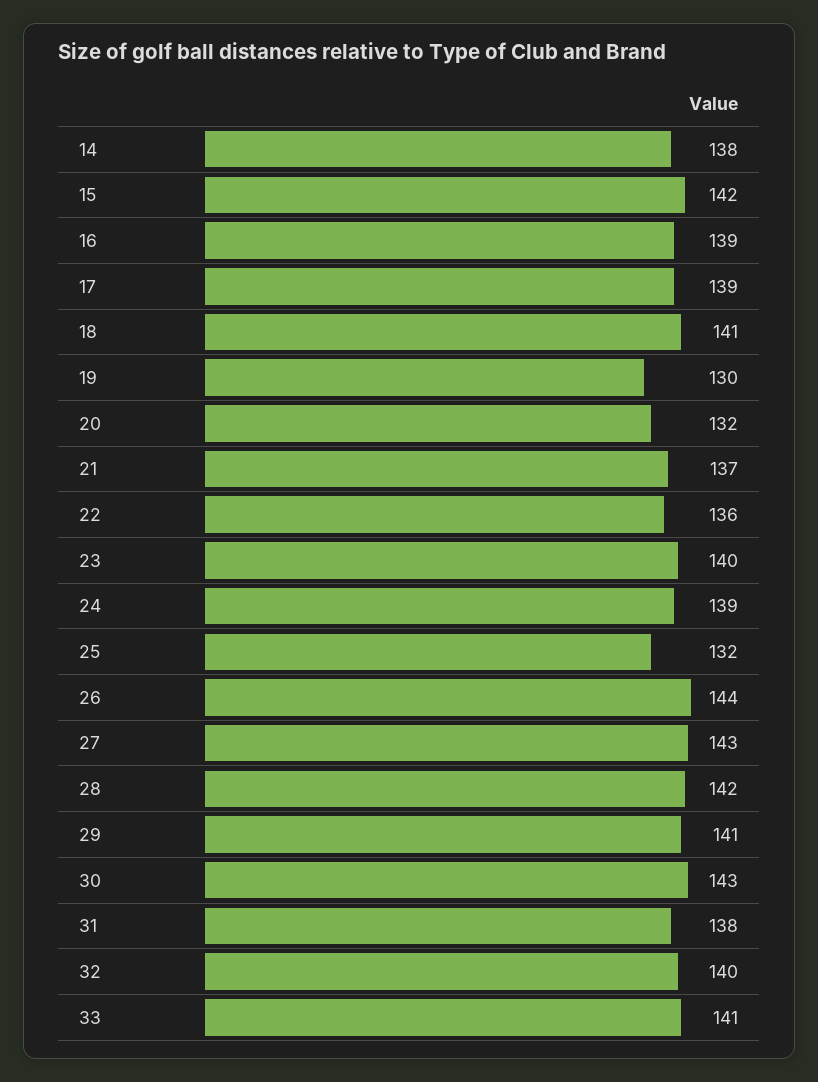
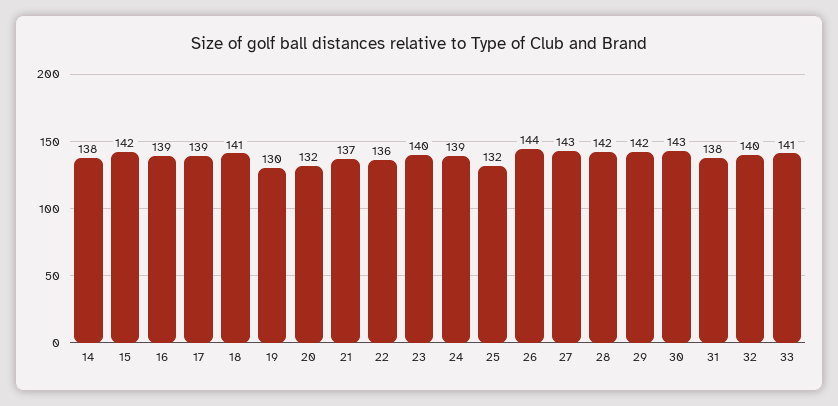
29: 141 -> 142

